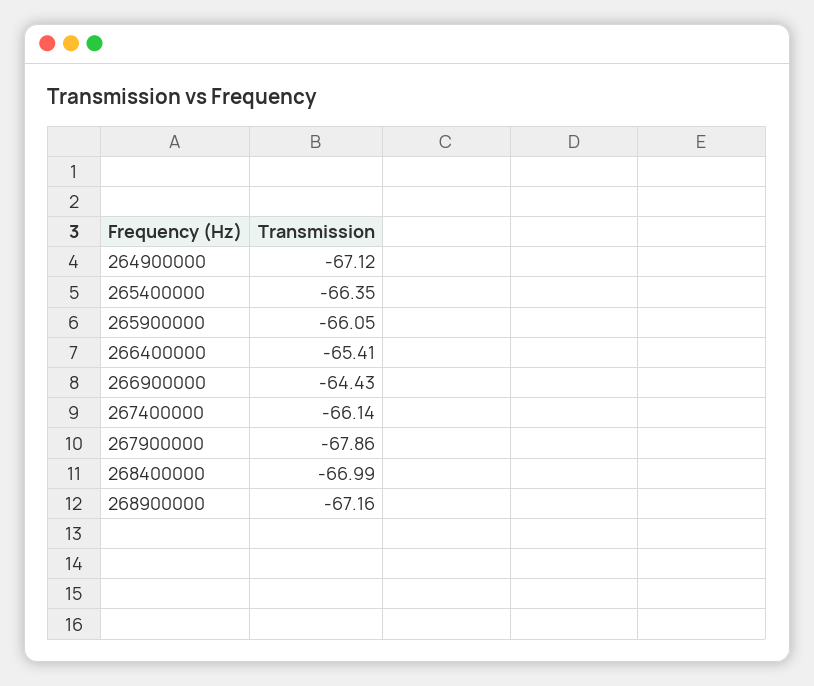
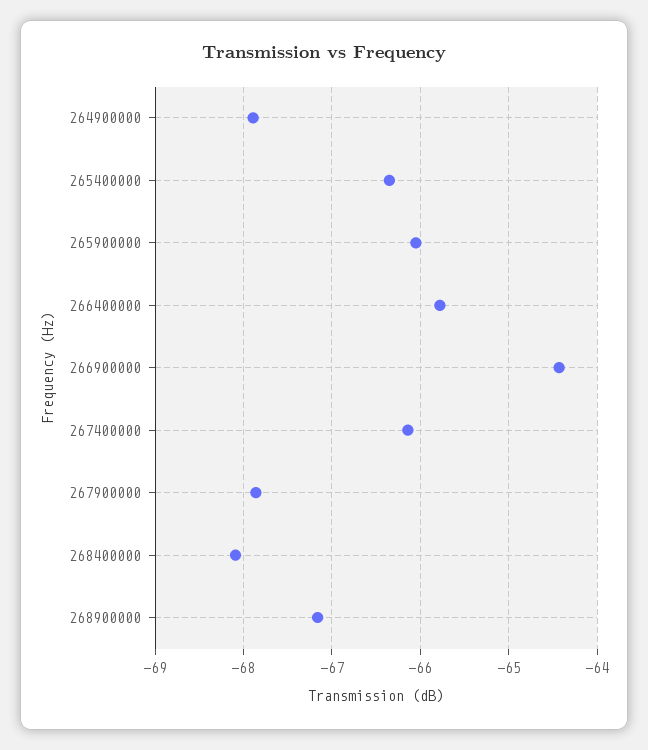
264900000: -67.12 -> -67.9
266400000: -65.41 -> -65.8
268400000: -66.99 -> -68.1

